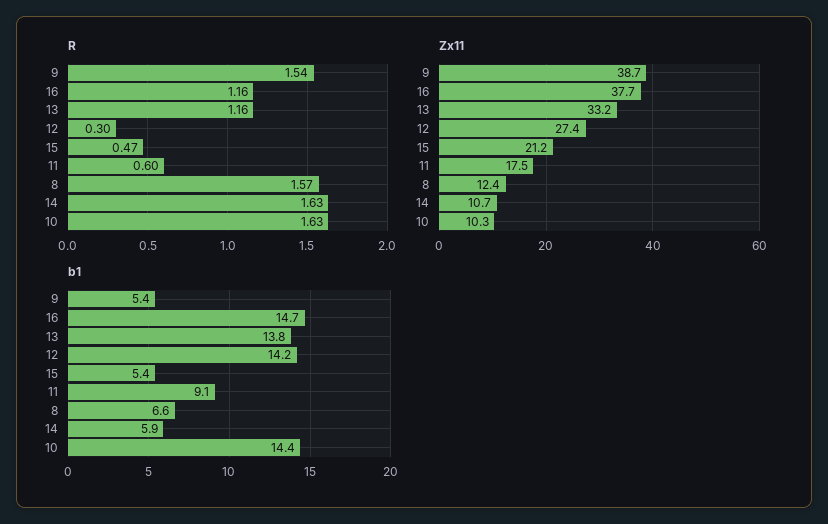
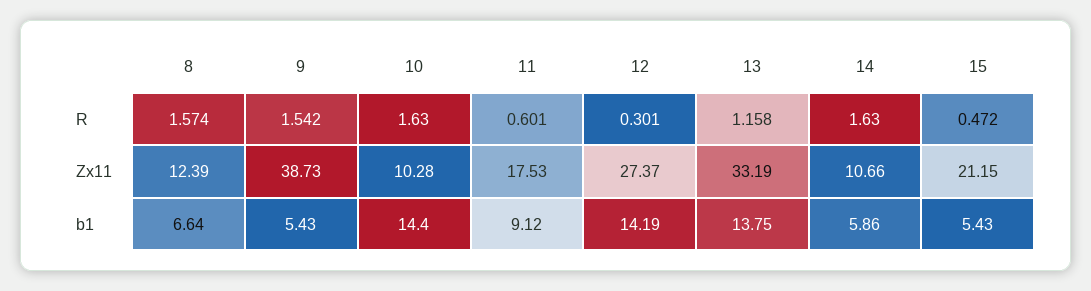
R, 16: 1.16 -> none
Zx11, 16: 37.7 -> none
b1, 16: 14.7 -> none

